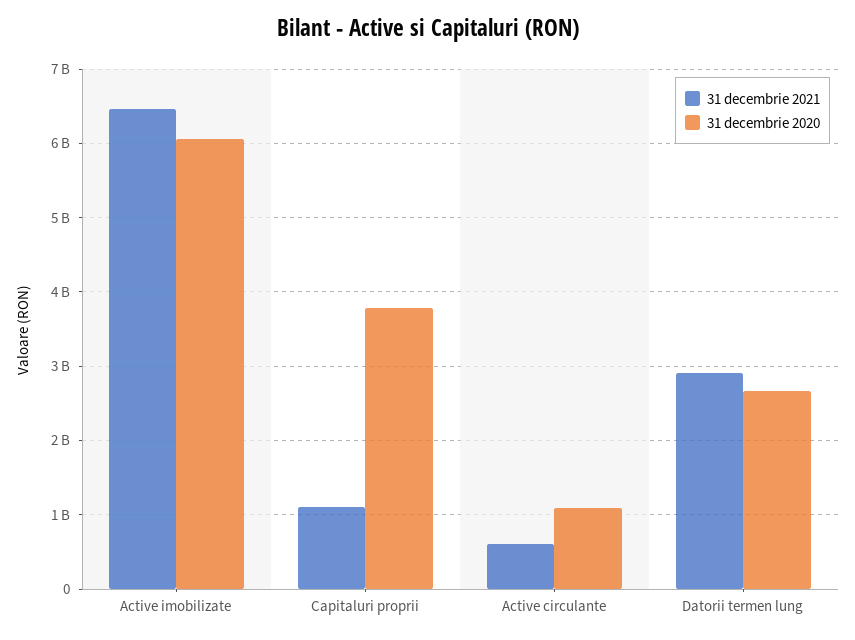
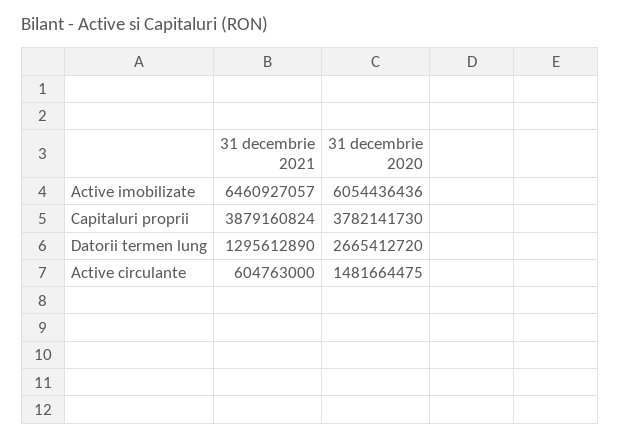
31 decembrie 2021, Capitaluri proprii: 1100000000 -> 3879160824
31 decembrie 2020, Active circulante: 1100000000 -> 1481664475
31 decembrie 2021, Datorii termen lung: 2900000000 -> 1295612890

